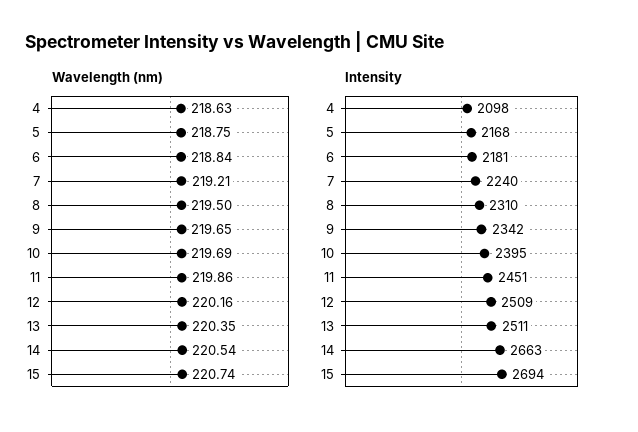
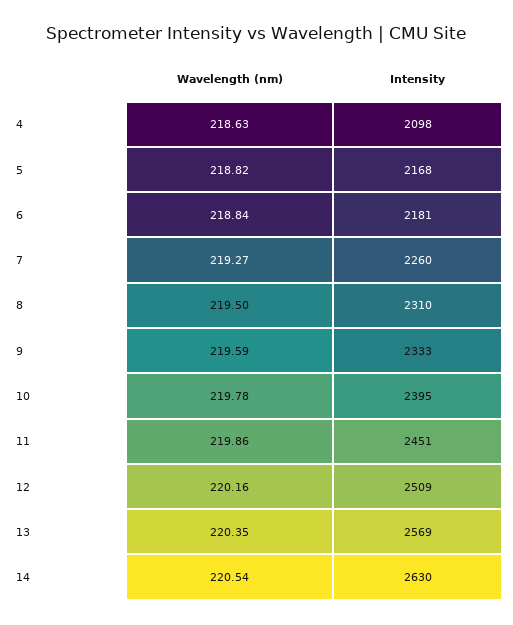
Wavelength (nm), 5: 218.75 -> 218.82
Wavelength (nm), 7: 219.21 -> 219.27
Wavelength (nm), 9: 219.65 -> 219.59
Wavelength (nm), 10: 219.69 -> 219.78
Wavelength (nm), 15: 220.74 -> none
Intensity, 7: 2240 -> 2260
Intensity, 9: 2342 -> 2333
Intensity, 13: 2511 -> 2569
Intensity, 14: 2663 -> 2630
Intensity, 15: 2694 -> none

